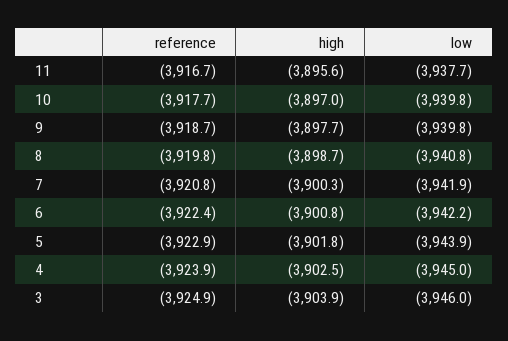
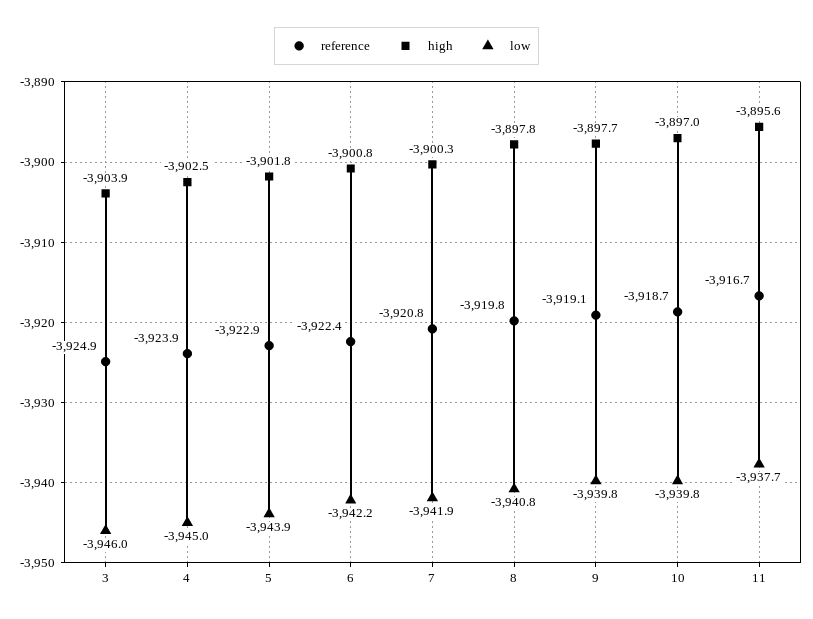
reference, 10: -3917.7 -> -3918.7
reference, 9: -3918.7 -> -3919.1
high, 8: -3898.7 -> -3897.8

